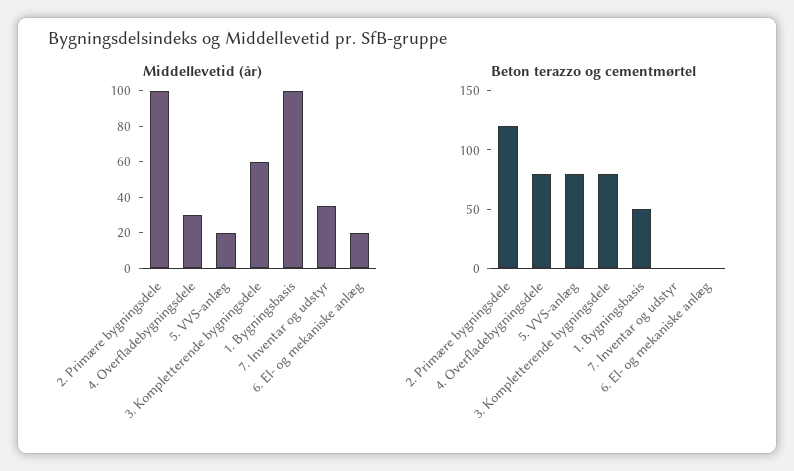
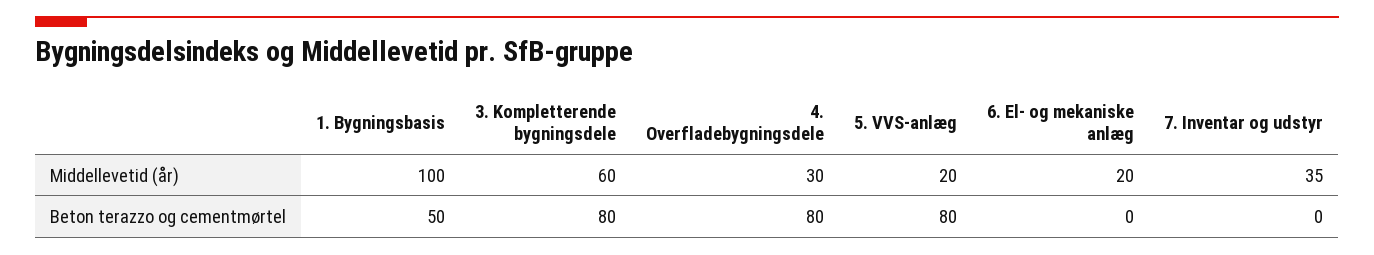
Middellevetid (år), 2. Primære bygningsdele: 100 -> none
Beton terazzo og cementmørtel, 2. Primære bygningsdele: 120 -> none

